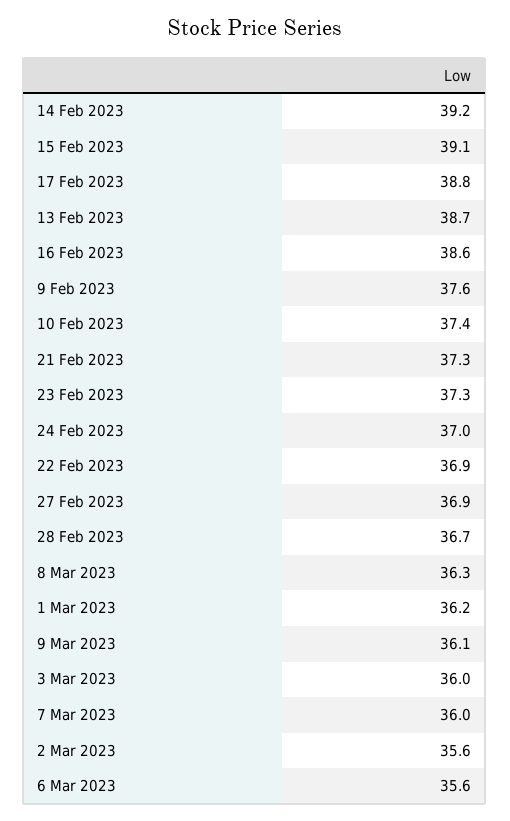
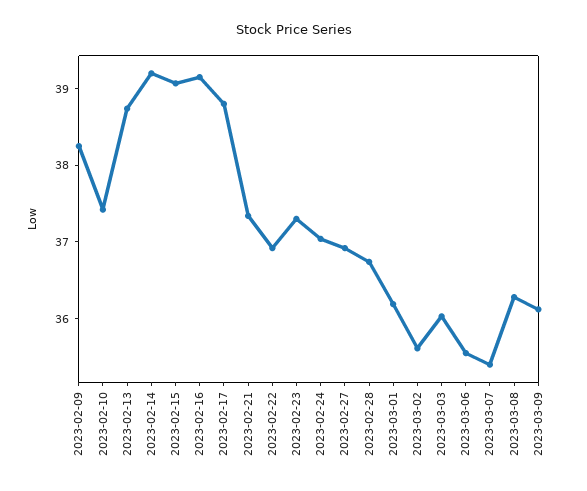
16 Feb 2023: 38.6 -> 39.2
9 Feb 2023: 37.6 -> 38.2
7 Mar 2023: 36 -> 35.4

